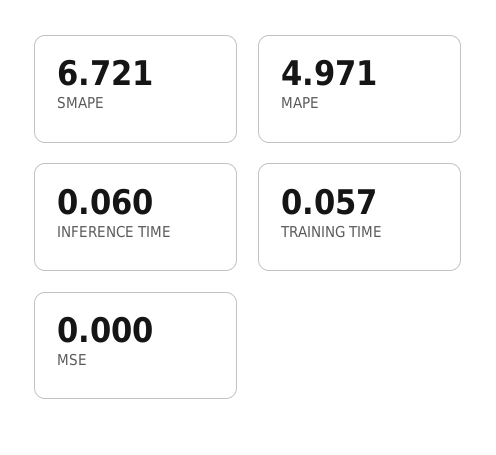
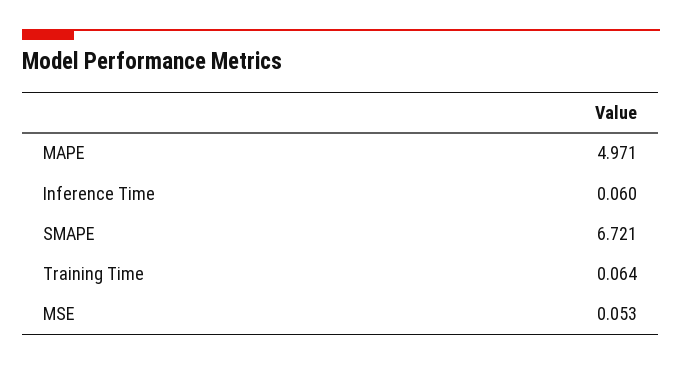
TRAINING TIME: 0.057 -> 0.064
MSE: 0 -> 0.053

